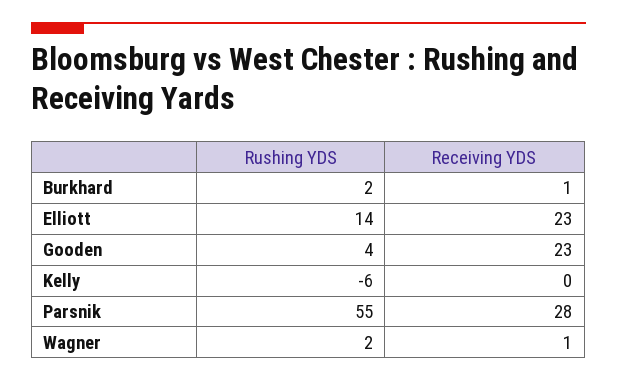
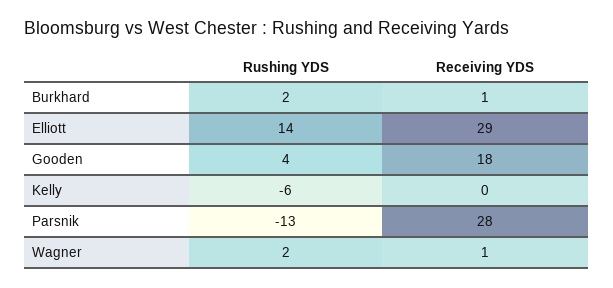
Receiving YDS, Elliott: 23 -> 29
Receiving YDS, Gooden: 23 -> 18
Rushing YDS, Parsnik: 55 -> -13

